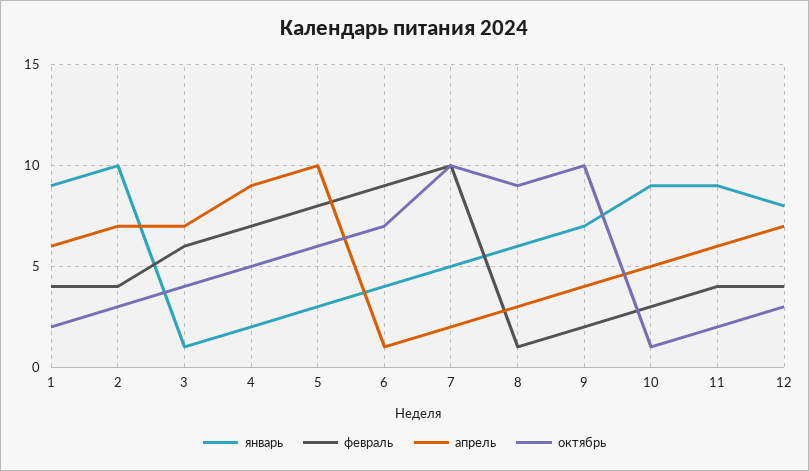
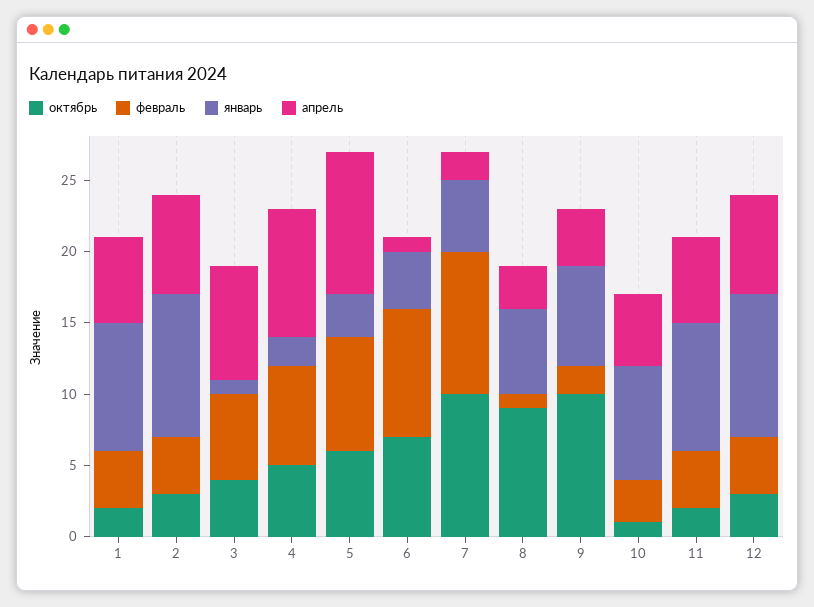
апрель, 3: 7 -> 8
январь, 10: 9 -> 8
январь, 12: 8 -> 10

